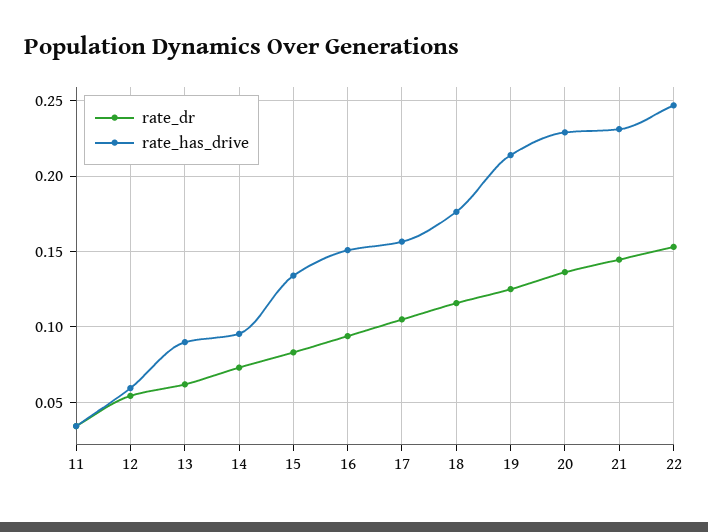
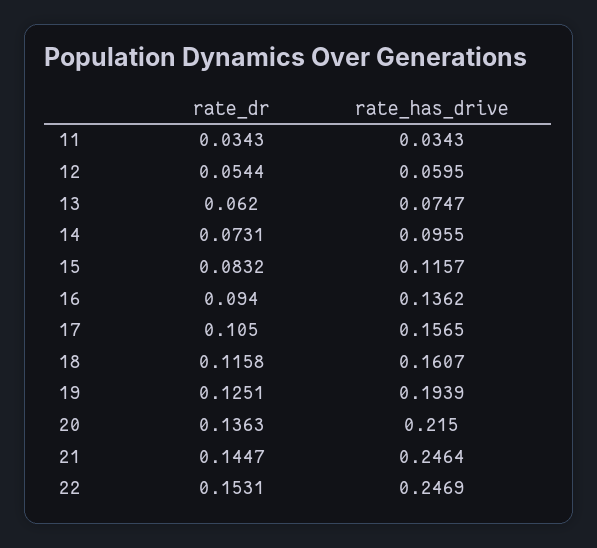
rate_has_drive, 13: 0.09 -> 0.0747
rate_has_drive, 15: 0.135 -> 0.1157
rate_has_drive, 16: 0.15 -> 0.1362
rate_has_drive, 18: 0.175 -> 0.1607
rate_has_drive, 19: 0.215 -> 0.1939
rate_has_drive, 20: 0.23 -> 0.215
rate_has_drive, 21: 0.23 -> 0.2464

